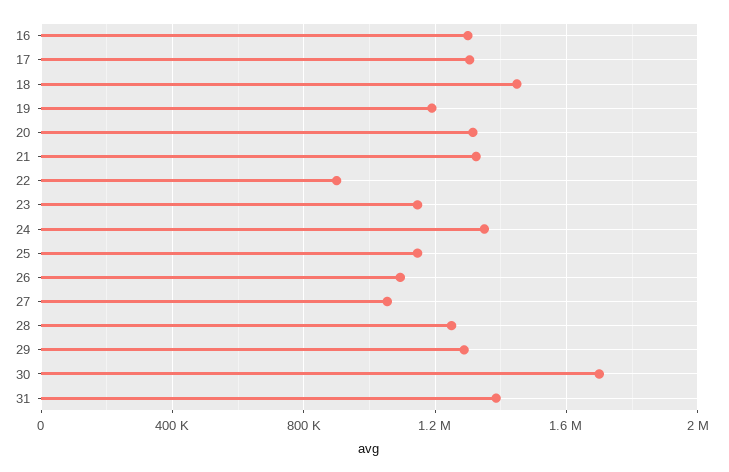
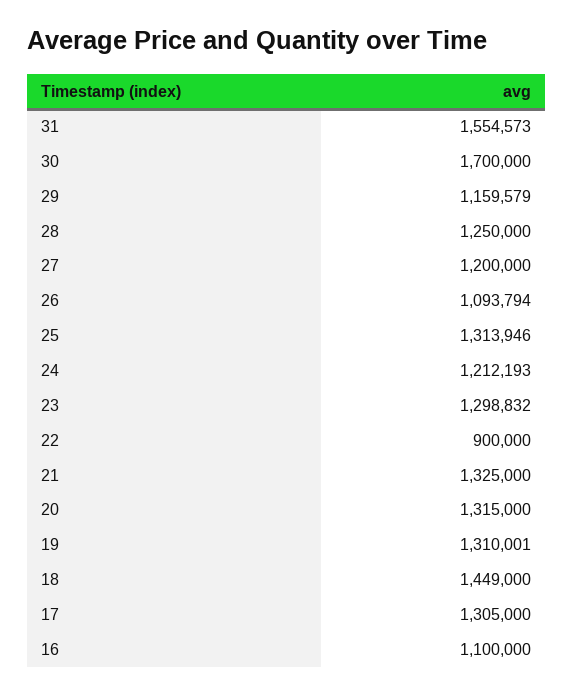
16: 1300000 -> 1100000
19: 1200000 -> 1310001
23: 1150000 -> 1298832
24: 1350000 -> 1212193
25: 1150000 -> 1313946
27: 1050000 -> 1200000
29: 1300000 -> 1159579
31: 1400000 -> 1554573

